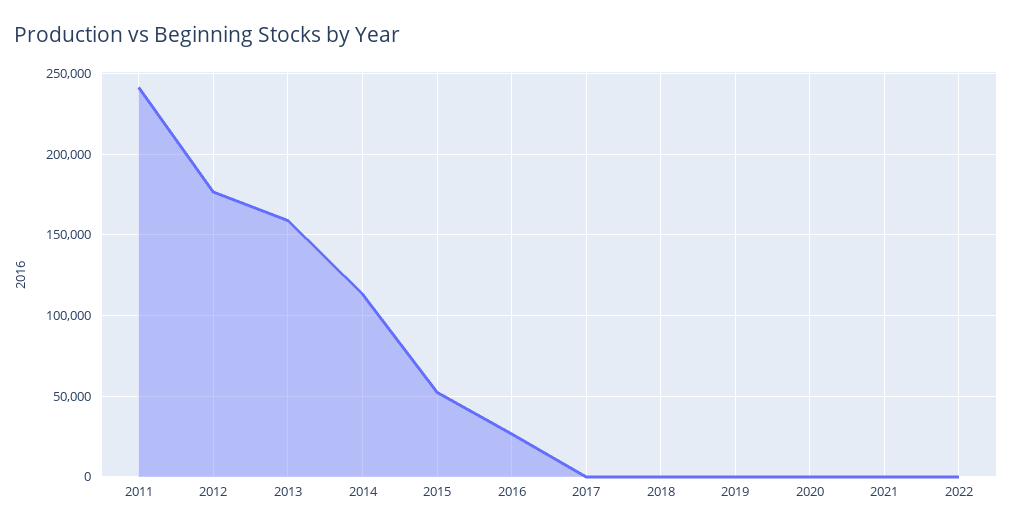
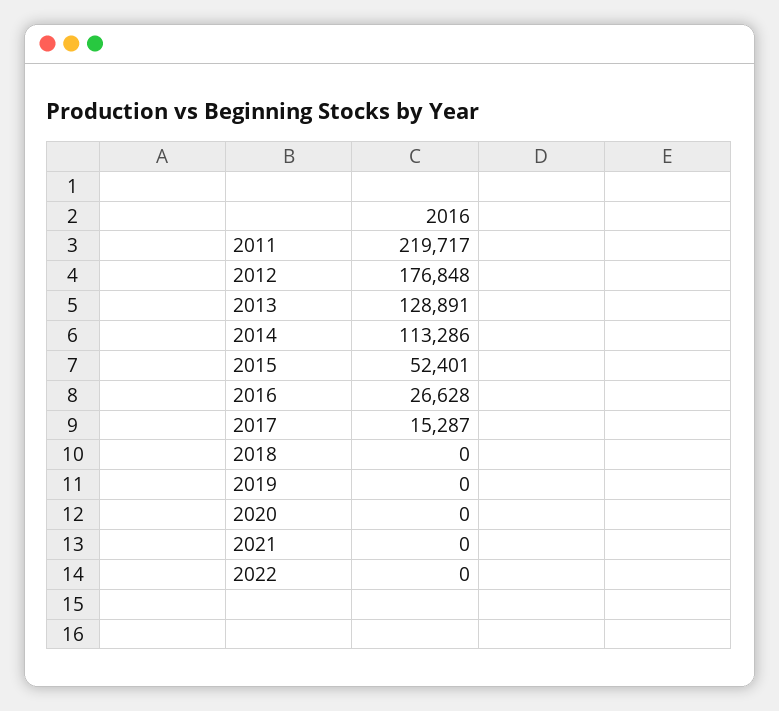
2011: 240000 -> 219717
2013: 160000 -> 128891
2017: 0 -> 15287

